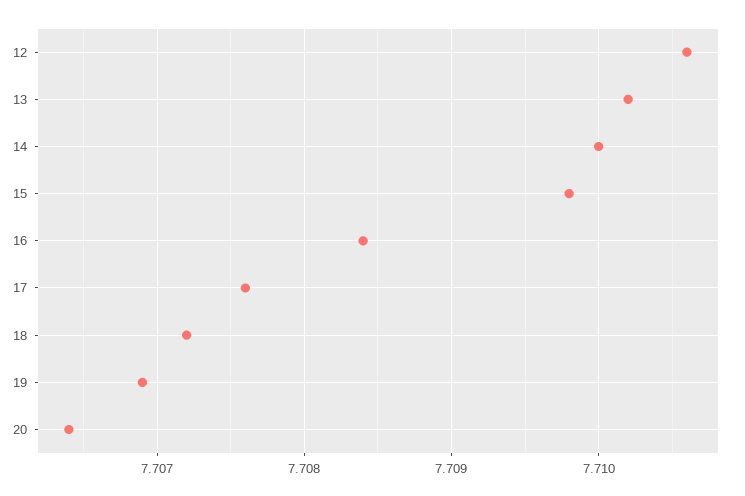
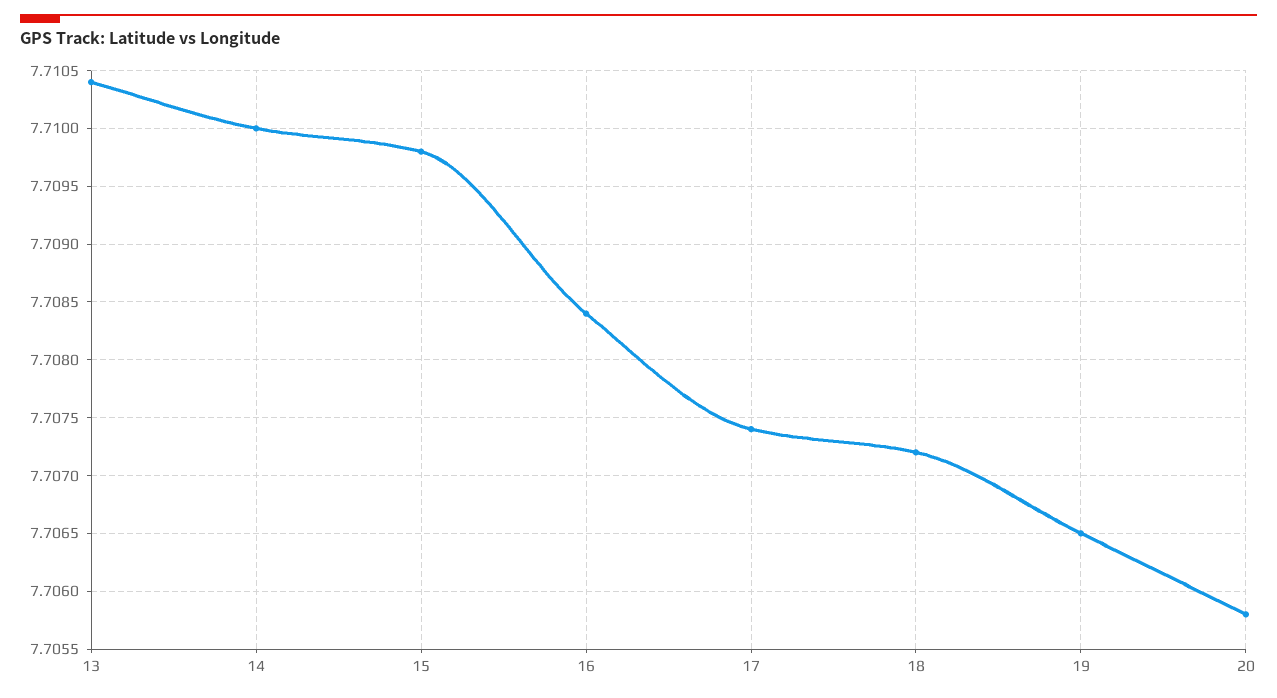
12: 7.7106 -> none
13: 7.7102 -> 7.7104
17: 7.7076 -> 7.7074
19: 7.7069 -> 7.7065
20: 7.7064 -> 7.7058

